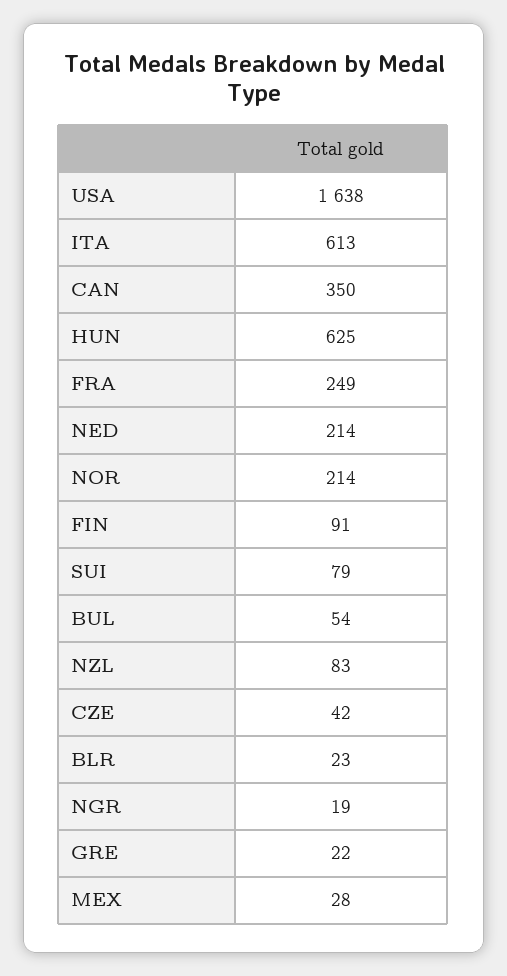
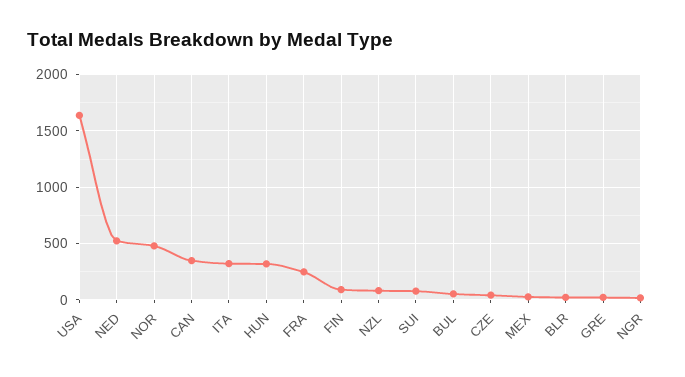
ITA: 613 -> 300
HUN: 625 -> 300
NED: 214 -> 500
NOR: 214 -> 500

